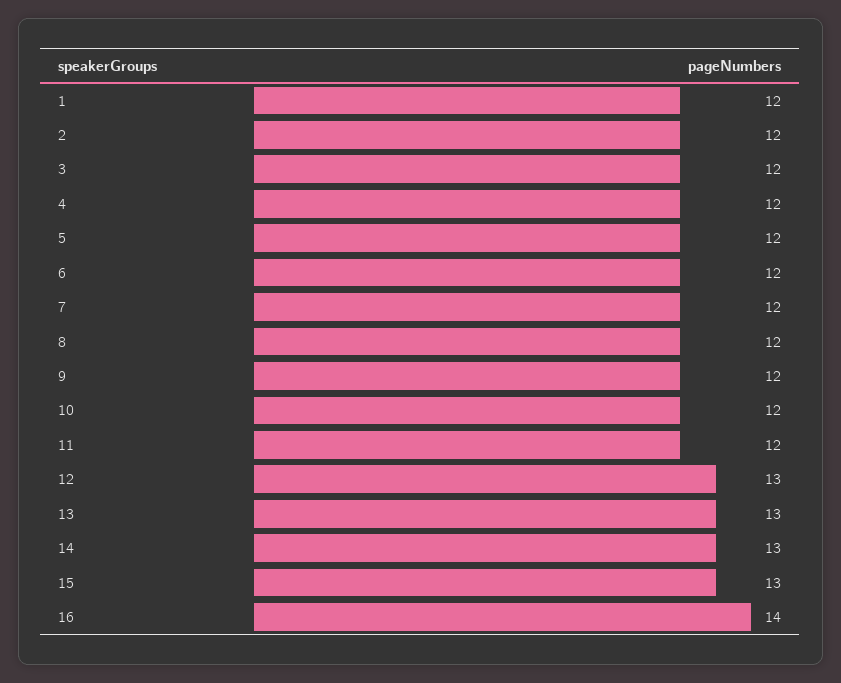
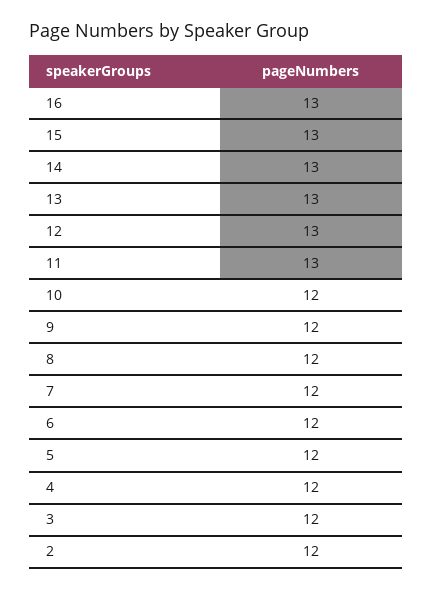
1: 12 -> none
11: 12 -> 13
16: 14 -> 13

